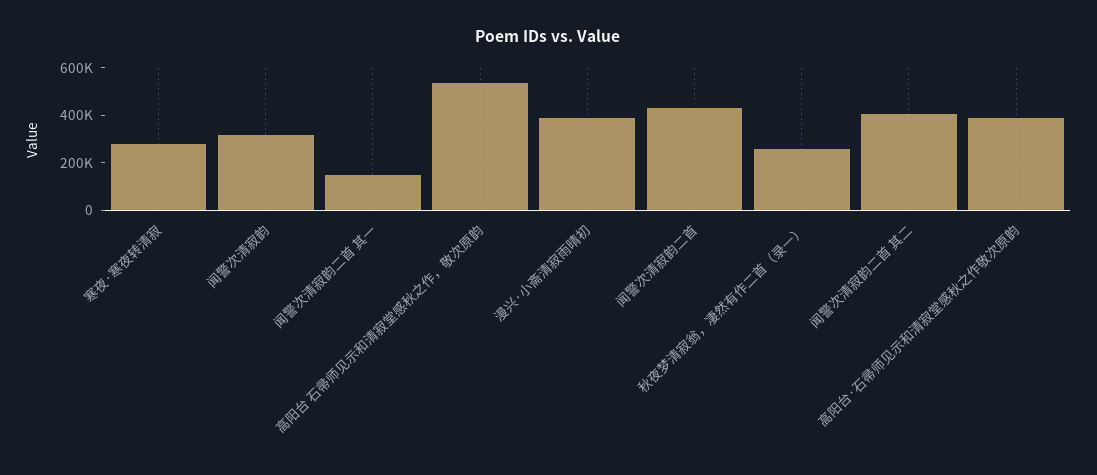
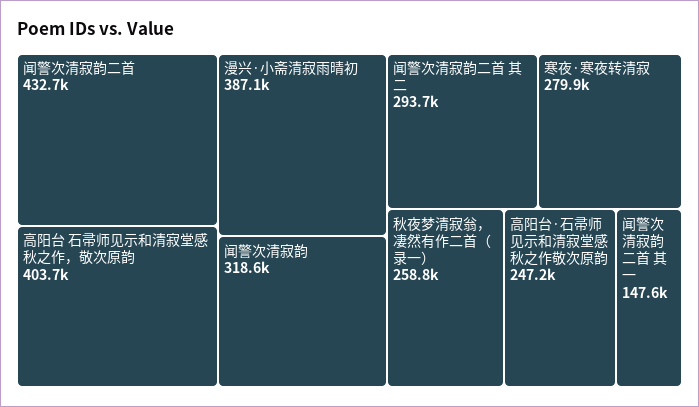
高阳台 石帚师见示和清寂堂感秋之作，敬次原韵: 550000 -> 403700
闻警次清寂韵二首 其二: 400000 -> 293700
高阳台·石帚师见示和清寂堂感秋之作敬次原韵: 400000 -> 247200

